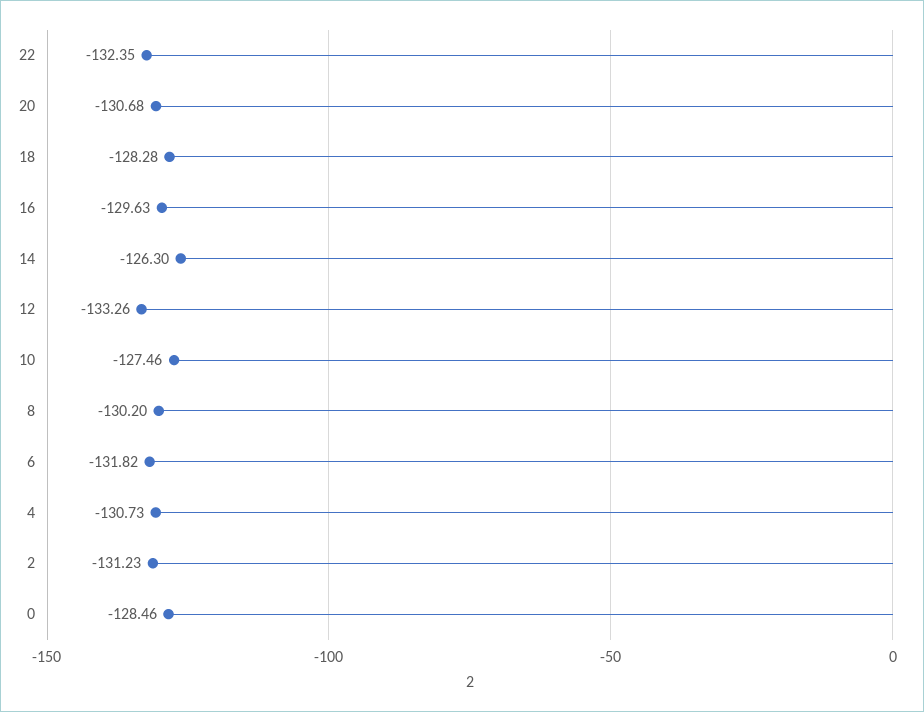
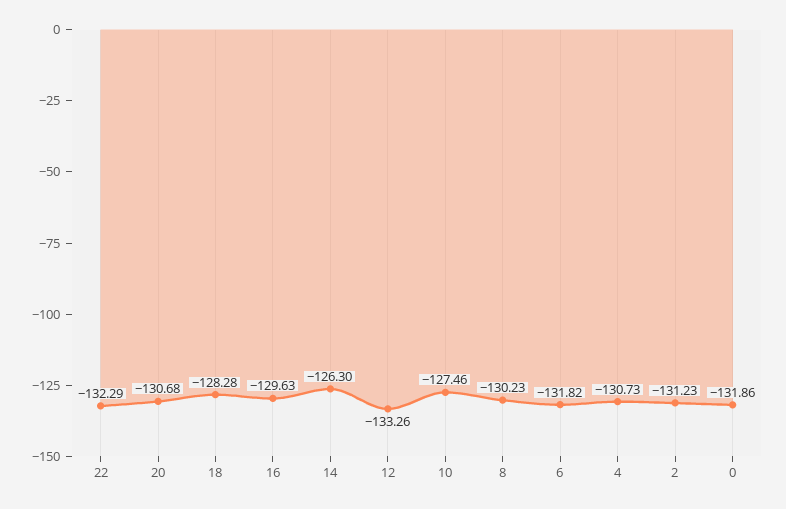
22: -132.35 -> -132.29
8: -130.2 -> -130.23
0: -128.46 -> -131.86

